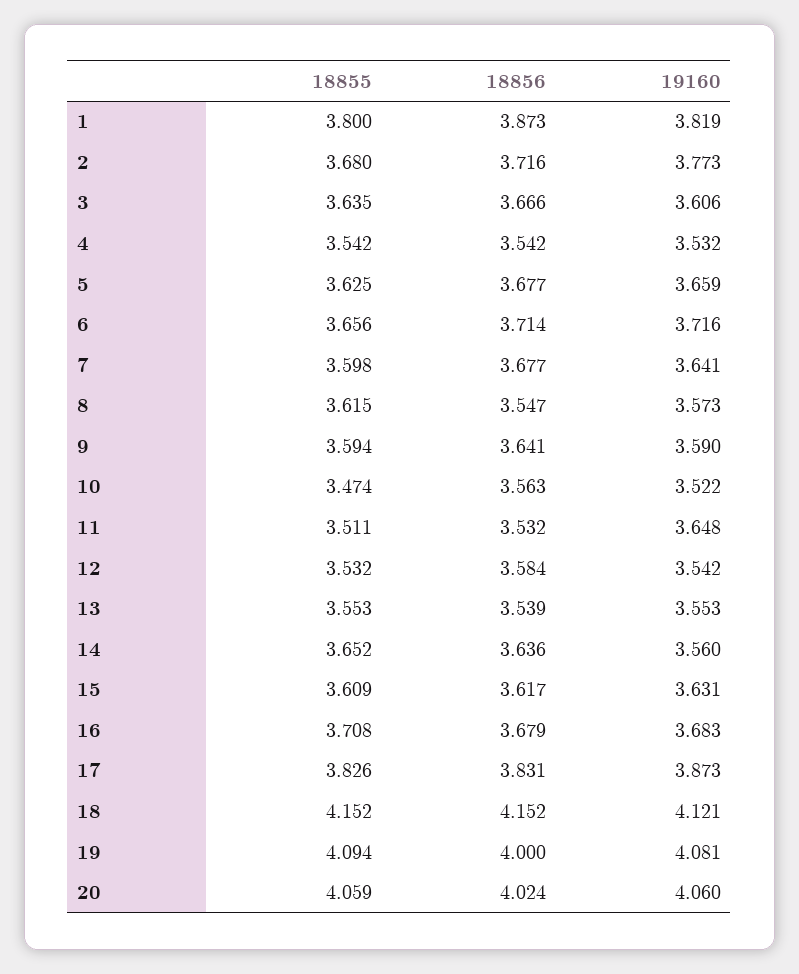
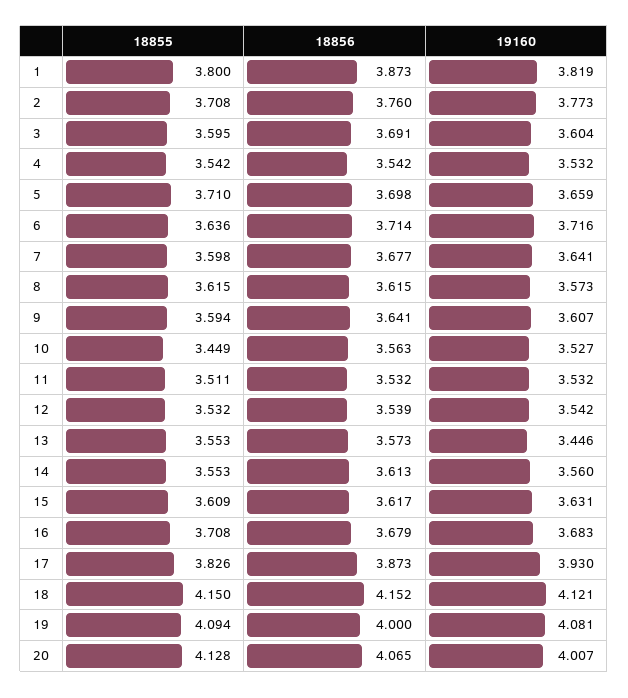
18855, 2: 3.68 -> 3.708
18856, 2: 3.716 -> 3.76
18855, 3: 3.635 -> 3.595
18856, 3: 3.666 -> 3.691
19160, 3: 3.606 -> 3.604
18855, 5: 3.625 -> 3.71
18856, 5: 3.677 -> 3.698
18855, 6: 3.656 -> 3.636
18856, 8: 3.547 -> 3.615
19160, 9: 3.59 -> 3.607
18855, 10: 3.474 -> 3.449
19160, 10: 3.522 -> 3.527
19160, 11: 3.648 -> 3.532
18856, 12: 3.584 -> 3.539
18856, 13: 3.539 -> 3.573
19160, 13: 3.553 -> 3.446
18855, 14: 3.652 -> 3.553
18856, 14: 3.636 -> 3.613
18856, 17: 3.831 -> 3.873
19160, 17: 3.873 -> 3.93
18855, 18: 4.152 -> 4.15
18855, 20: 4.059 -> 4.128
18856, 20: 4.024 -> 4.065
19160, 20: 4.06 -> 4.007

